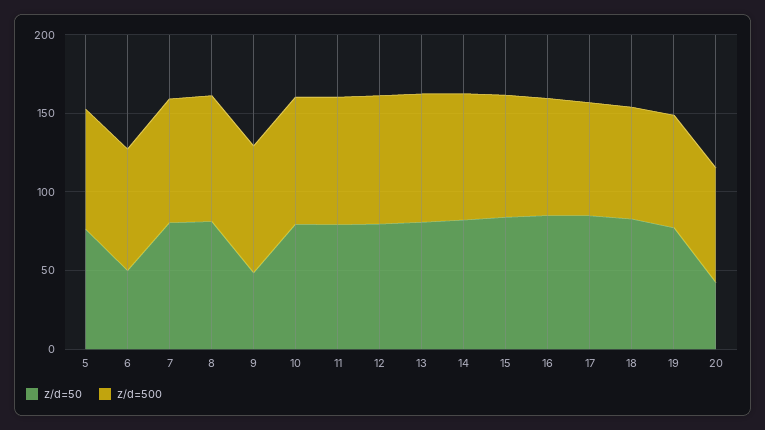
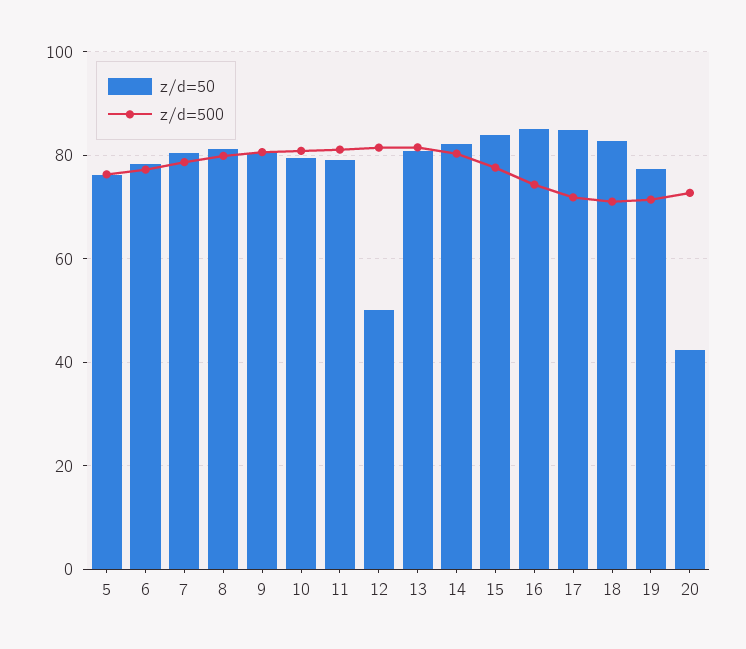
z/d=50, 6: 50 -> 78
z/d=50, 9: 50 -> 80
z/d=50, 12: 80 -> 50

